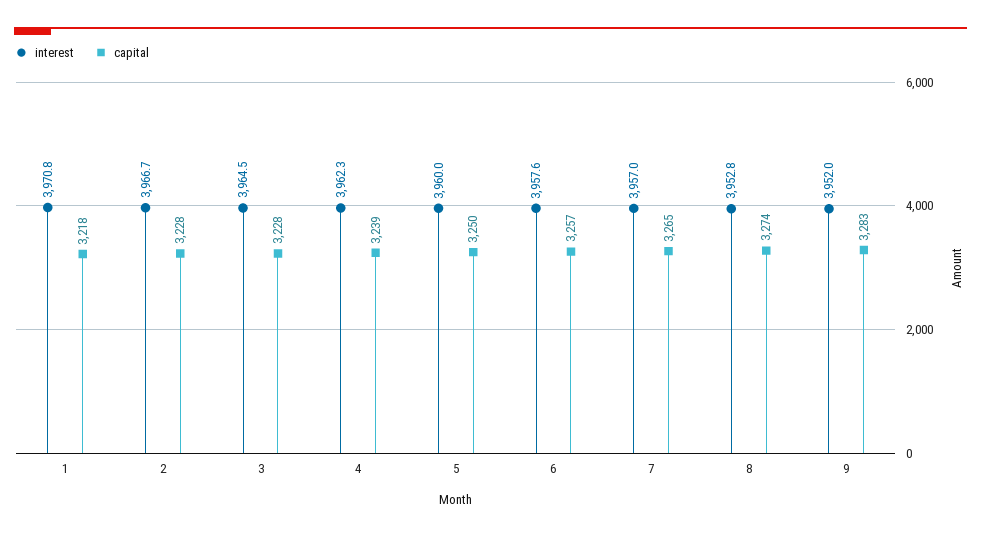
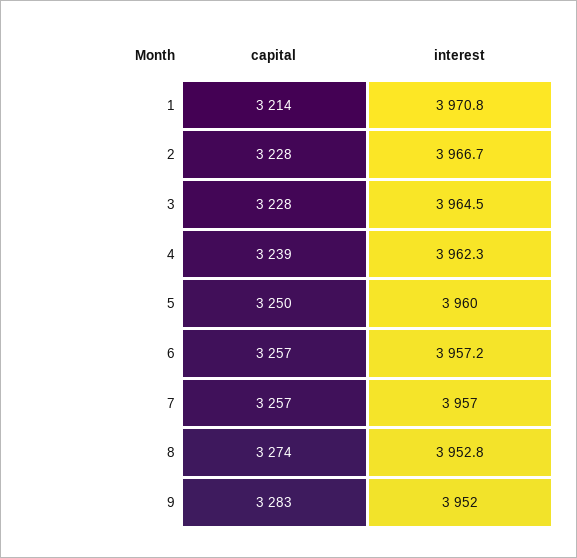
capital, 1: 3218 -> 3214
interest, 6: 3957.6 -> 3957.2
capital, 7: 3265 -> 3257

